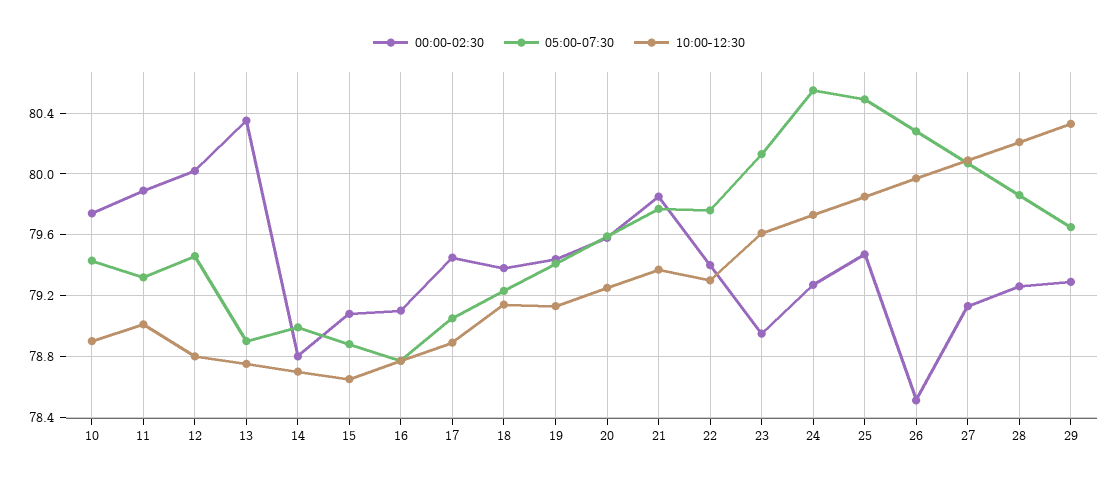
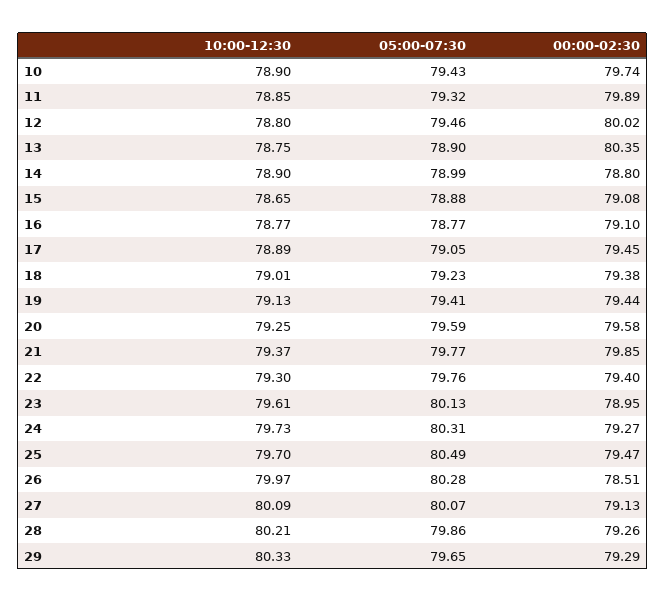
10:00-12:30, 11: 79 -> 78.85
10:00-12:30, 14: 78.7 -> 78.9
10:00-12:30, 18: 79.15 -> 79.01
05:00-07:30, 24: 80.55 -> 80.31
10:00-12:30, 25: 79.85 -> 79.7

